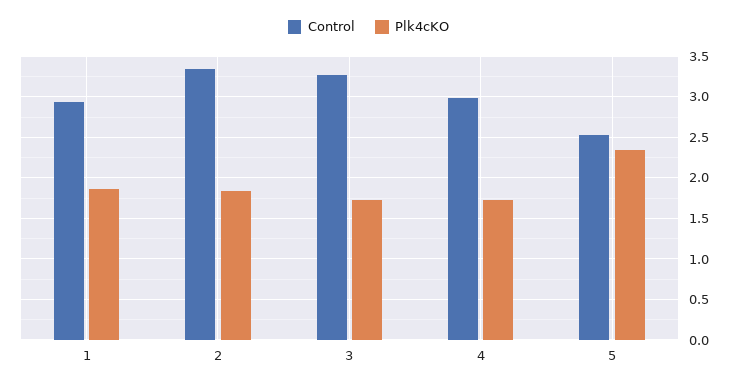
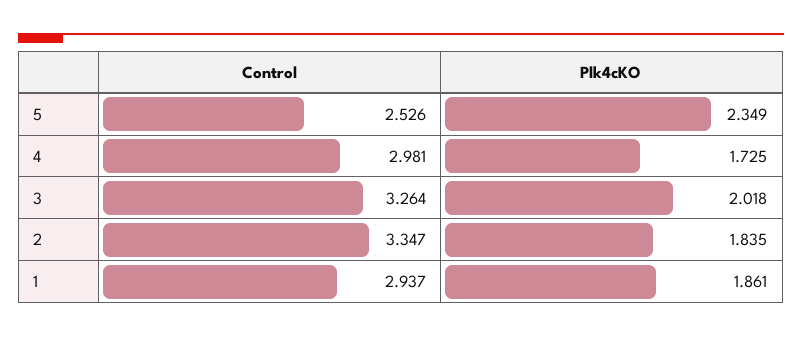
Plk4cKO, 3: 1.7 -> 2.018

